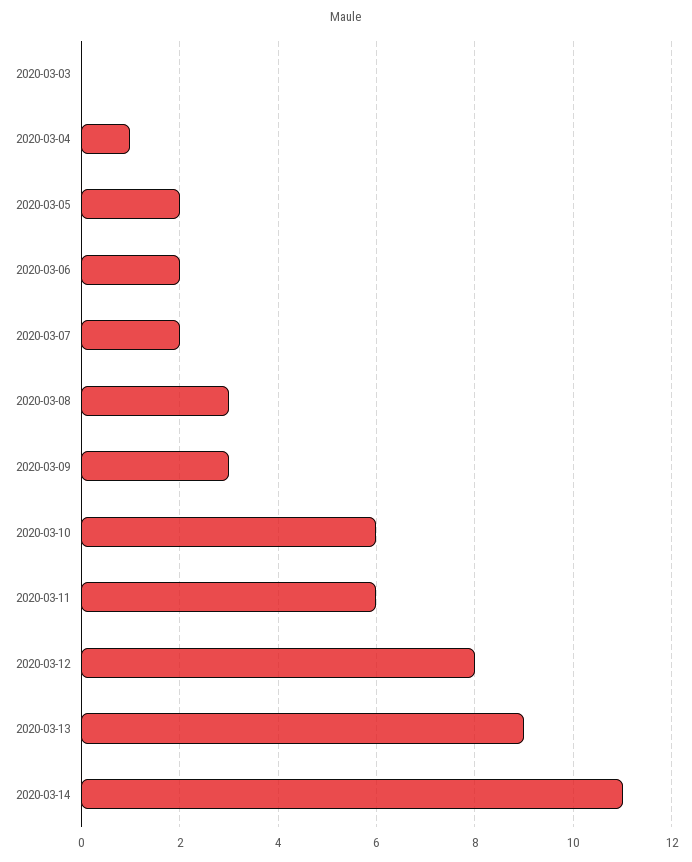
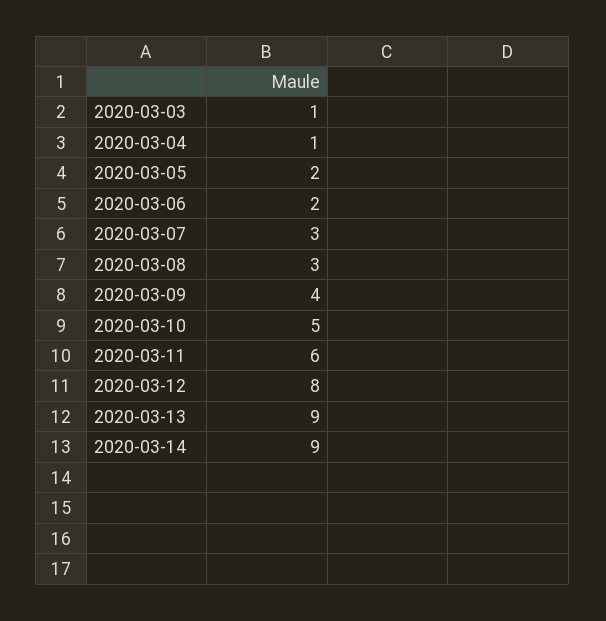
2020-03-03: 0 -> 1
2020-03-07: 2 -> 3
2020-03-09: 3 -> 4
2020-03-10: 6 -> 5
2020-03-14: 11 -> 9

